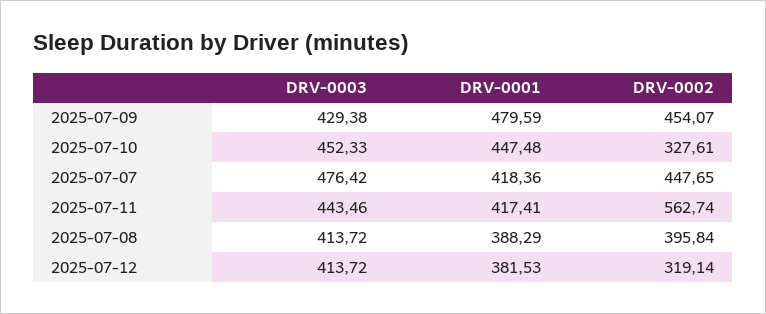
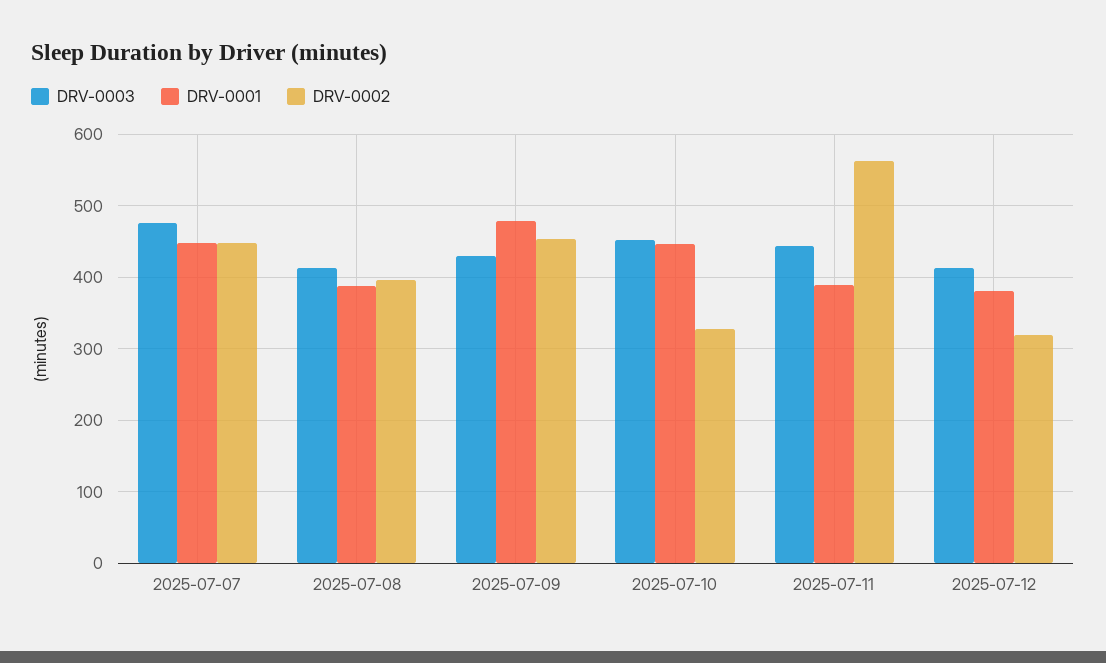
DRV-0001, 2025-07-07: 418.36 -> 450
DRV-0001, 2025-07-11: 417.41 -> 390

